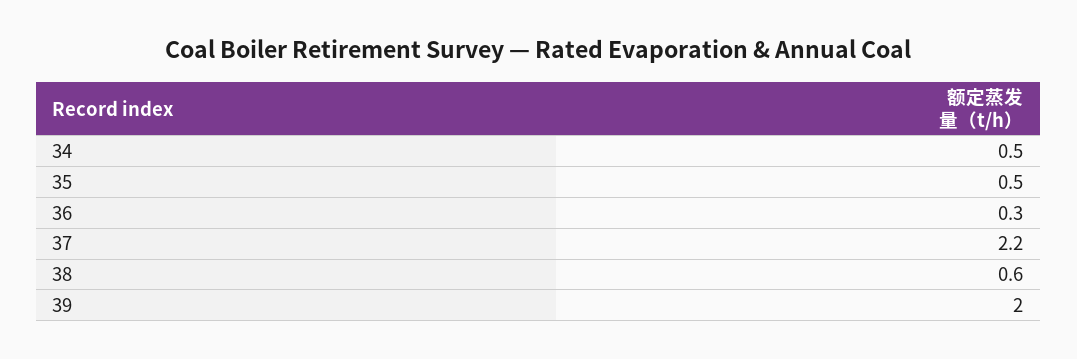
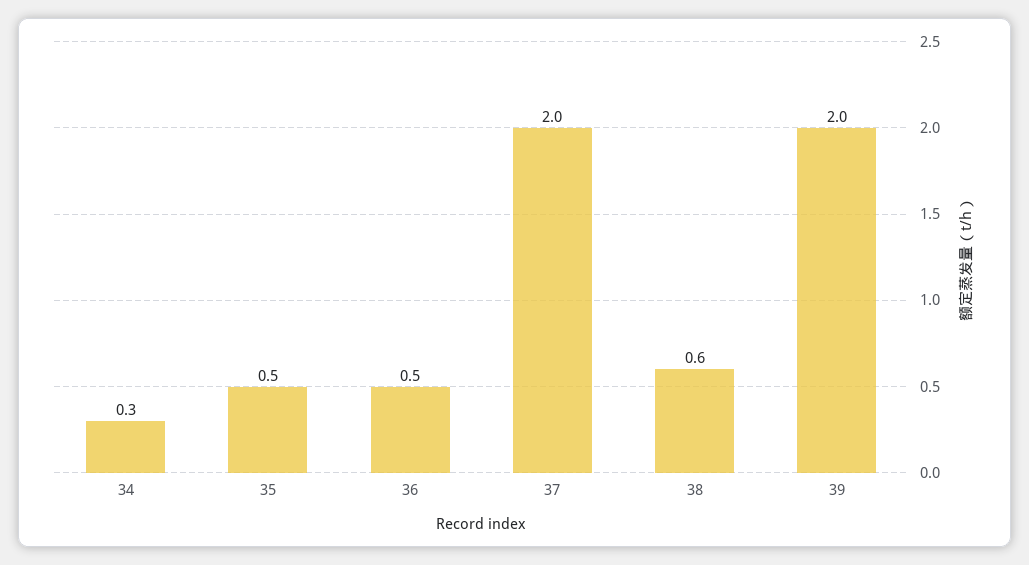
34: 0.5 -> 0.3
36: 0.3 -> 0.5
37: 2.2 -> 2

